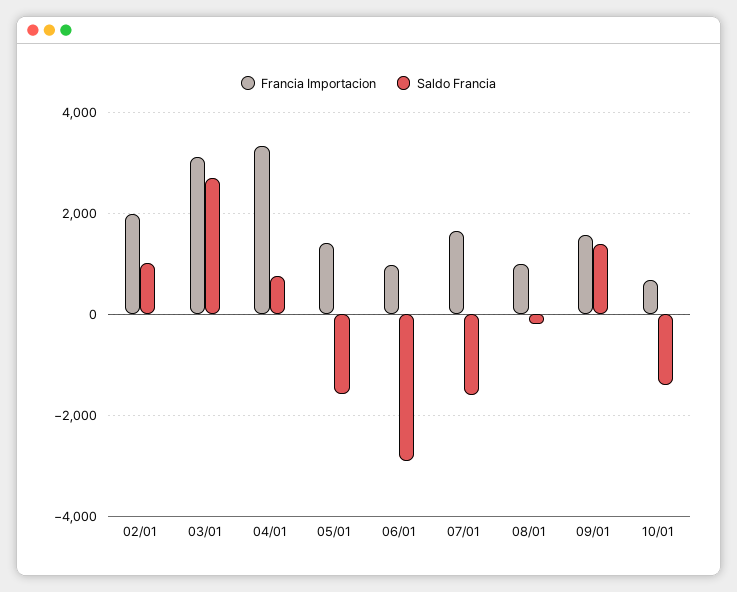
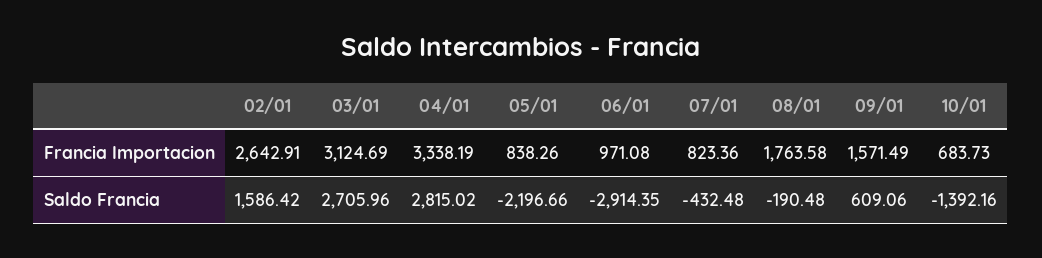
Francia Importacion, 02/01: 2000 -> 2642.91
Saldo Francia, 02/01: 1000 -> 1586.42
Saldo Francia, 04/01: 800 -> 2815.02
Francia Importacion, 05/01: 1400 -> 838.26
Saldo Francia, 05/01: -1600 -> -2196.66
Francia Importacion, 07/01: 1600 -> 823.36
Saldo Francia, 07/01: -1600 -> -432.48
Francia Importacion, 08/01: 1000 -> 1763.58
Saldo Francia, 09/01: 1400 -> 609.06

